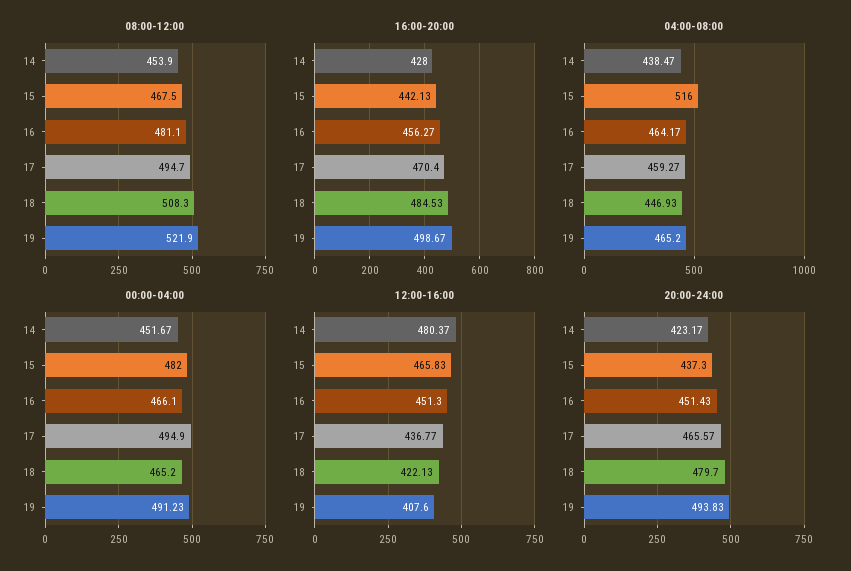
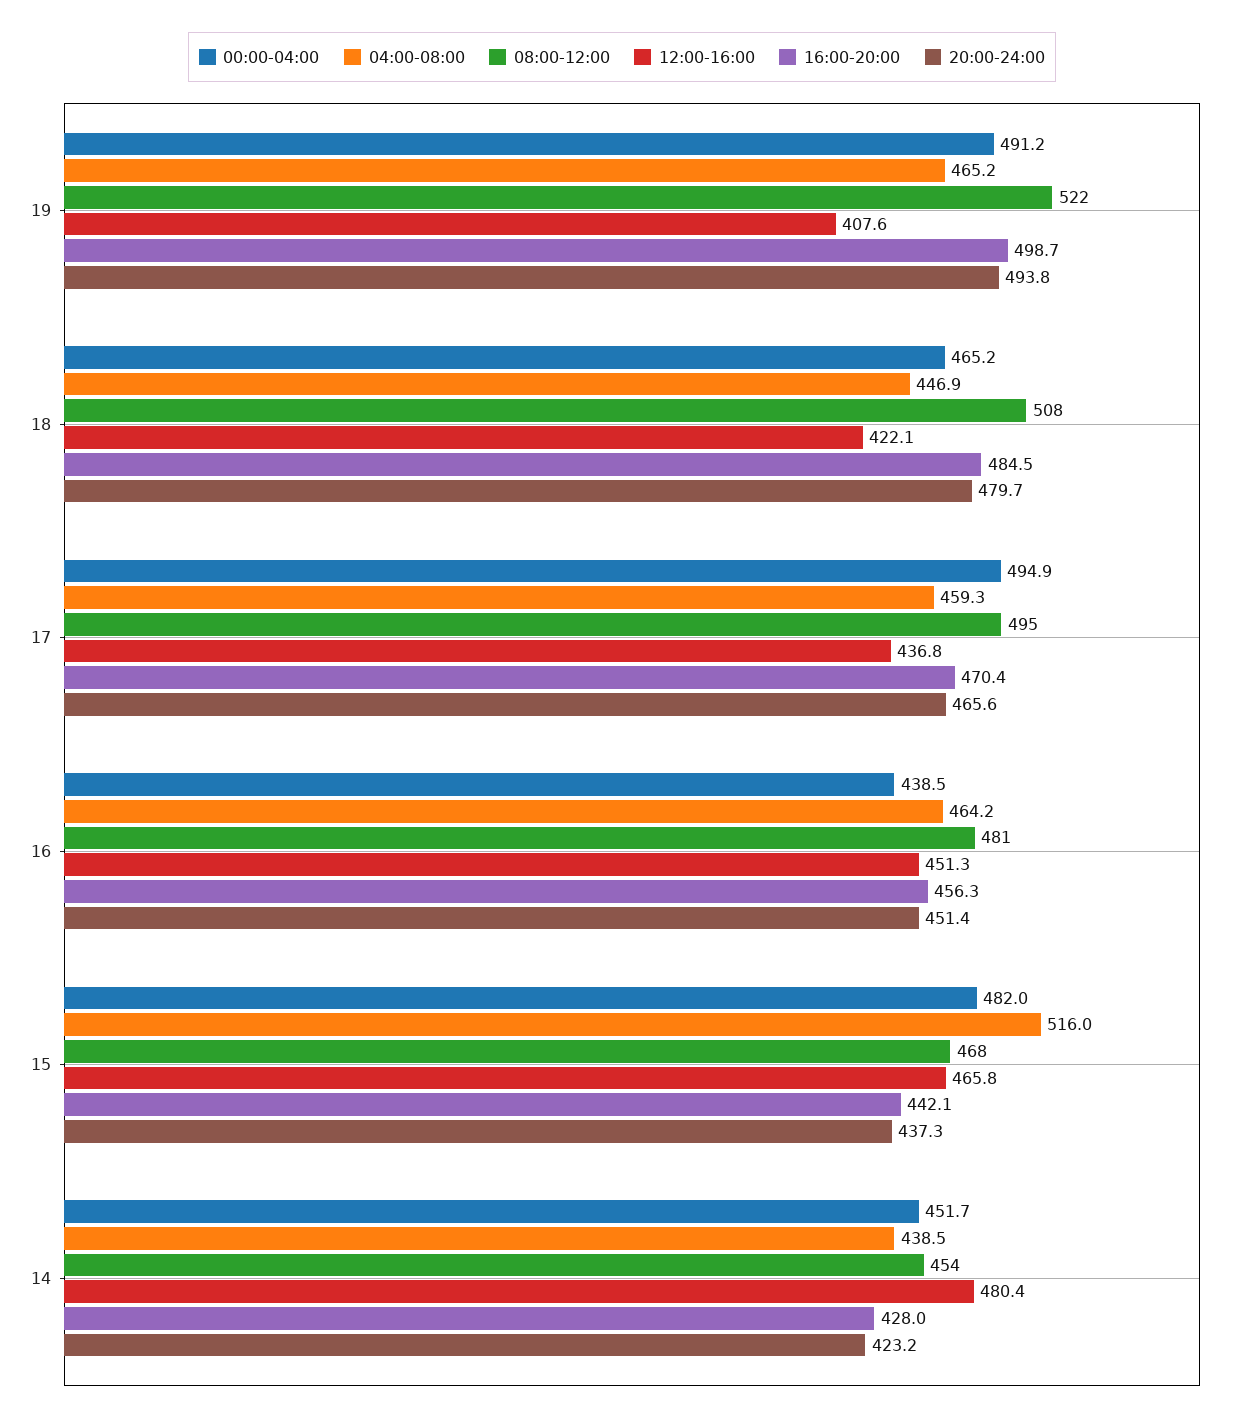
00:00-04:00, 16: 466.1 -> 438.5

